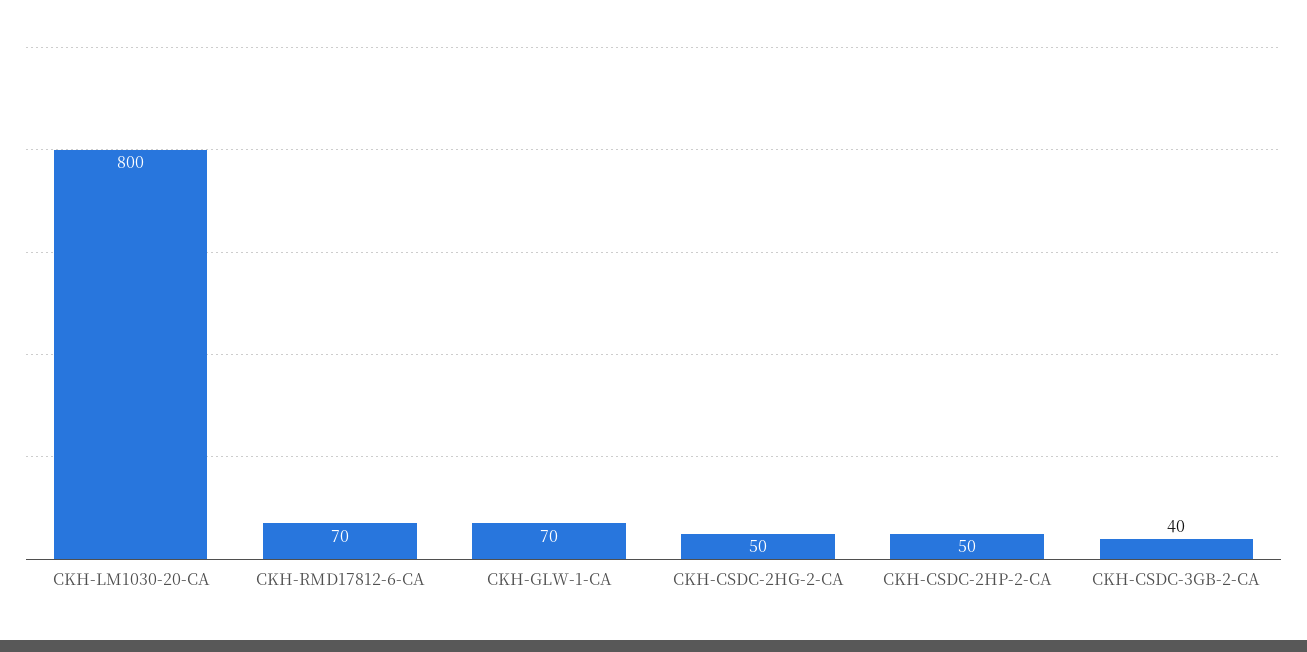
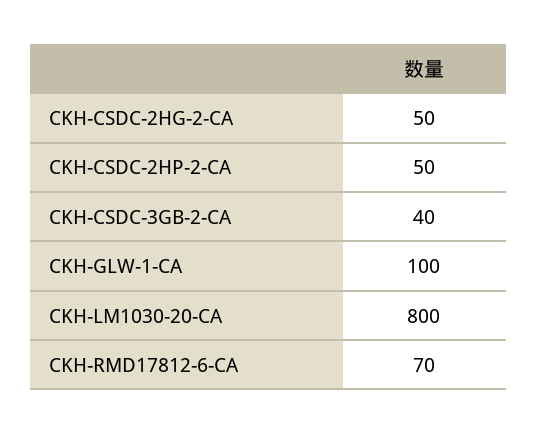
CKH-GLW-1-CA: 70 -> 100

